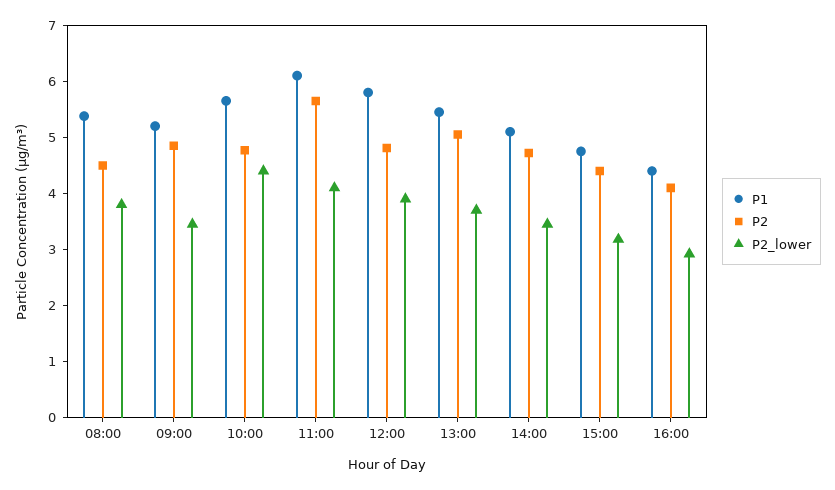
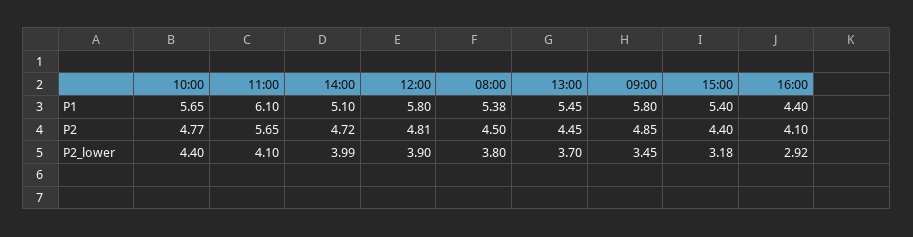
P1, 09:00: 5.2 -> 5.8
P2, 13:00: 5 -> 4.45
P2_lower, 14:00: 3.4 -> 3.99
P1, 15:00: 4.8 -> 5.4

